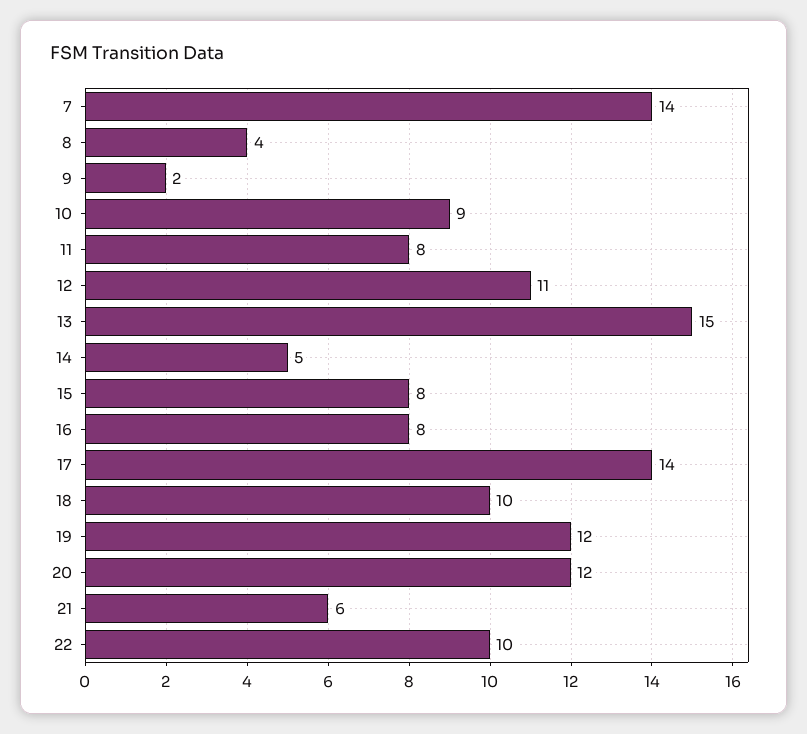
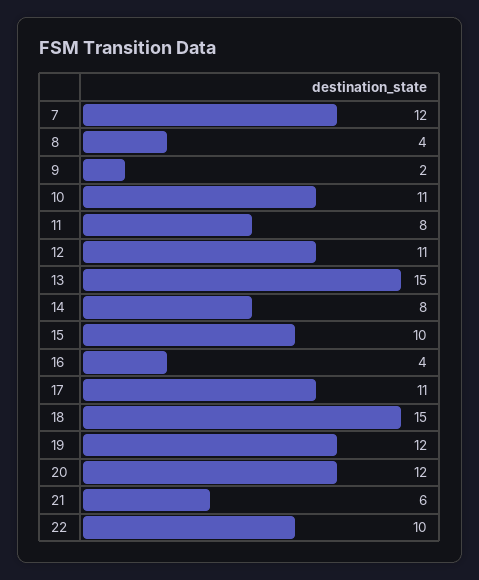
7: 14 -> 12
10: 9 -> 11
14: 5 -> 8
15: 8 -> 10
16: 8 -> 4
17: 14 -> 11
18: 10 -> 15

